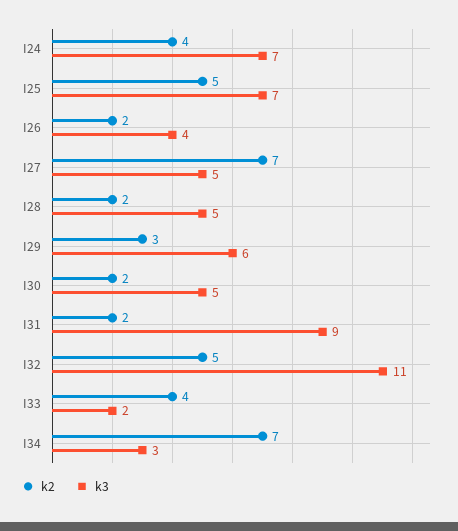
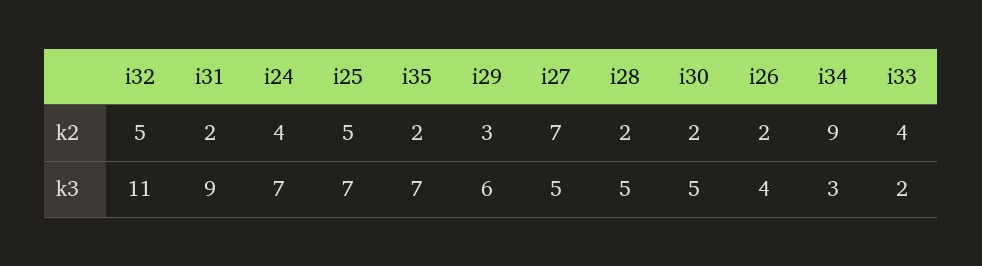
k2, I34: 7 -> 9
k2, i35: none -> 2
k3, i35: none -> 7

